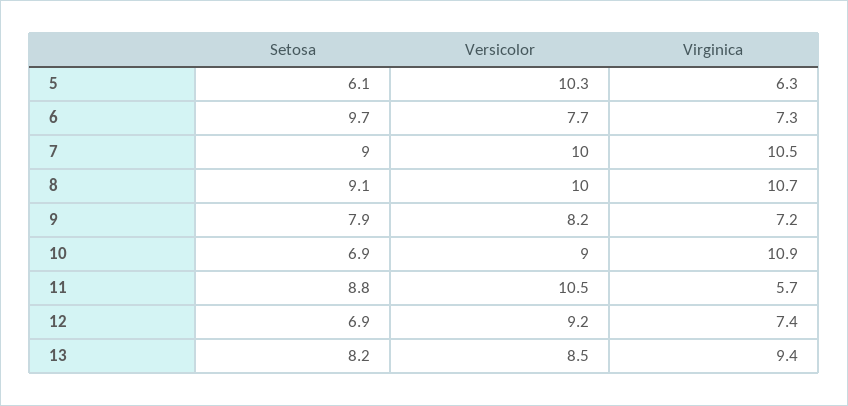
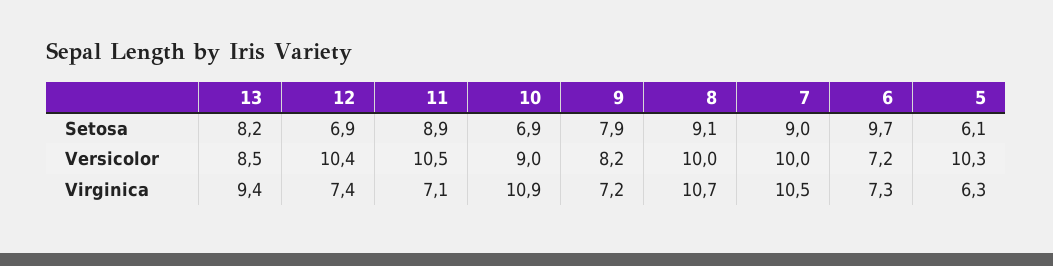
Versicolor, 6: 7.7 -> 7.2
Setosa, 11: 8.8 -> 8.9
Virginica, 11: 5.7 -> 7.1
Versicolor, 12: 9.2 -> 10.4

